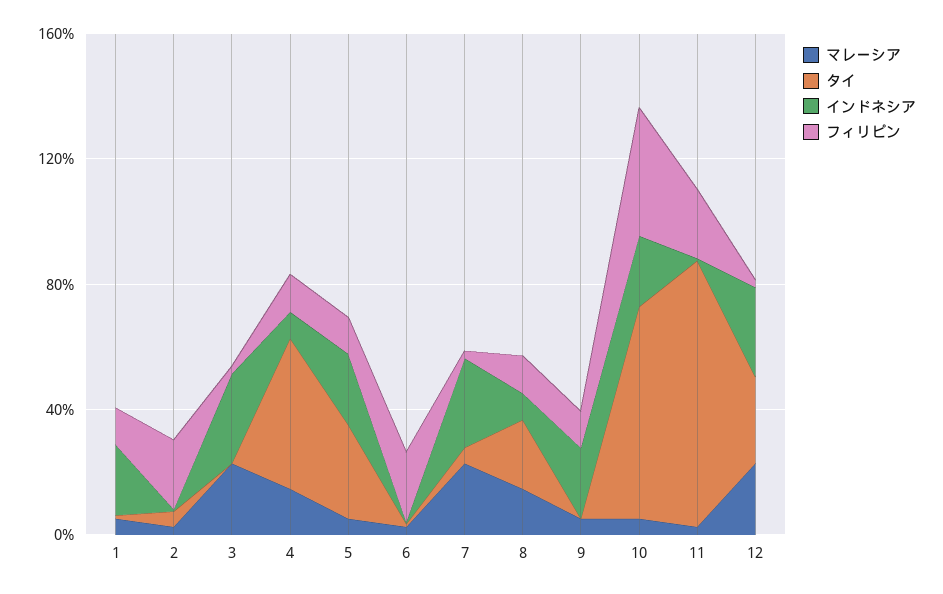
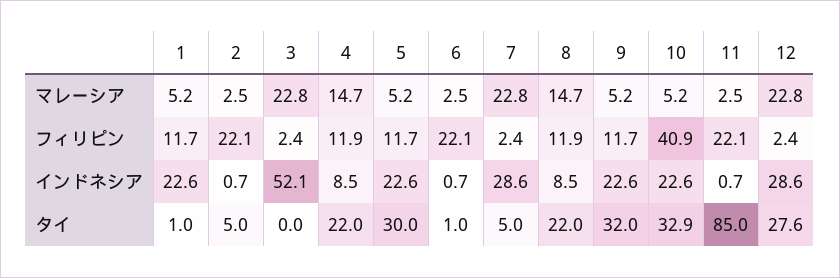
インドネシア, 3: 30 -> 52.1
タイ, 4: 50 -> 22
タイ, 9: 0 -> 32
タイ, 10: 70 -> 32.9

